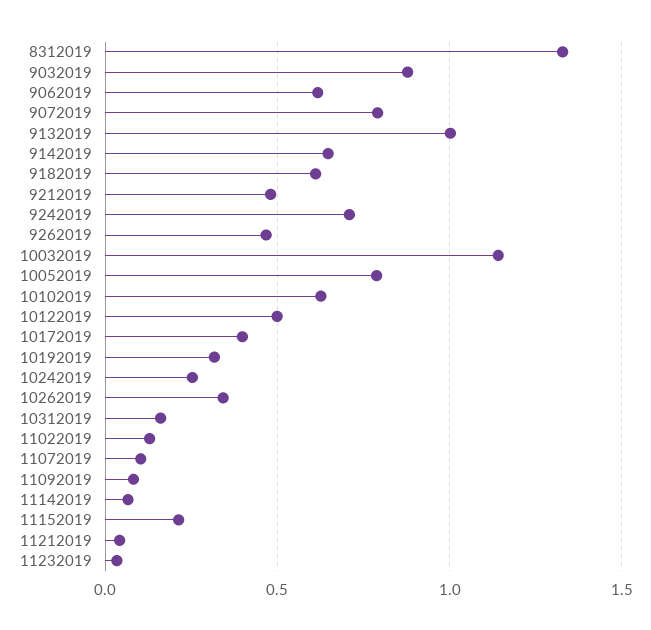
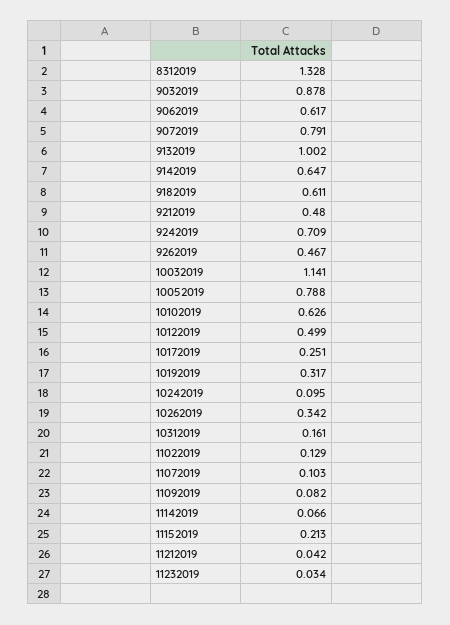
10172019: 0.4 -> 0.251
10242019: 0.25 -> 0.095

